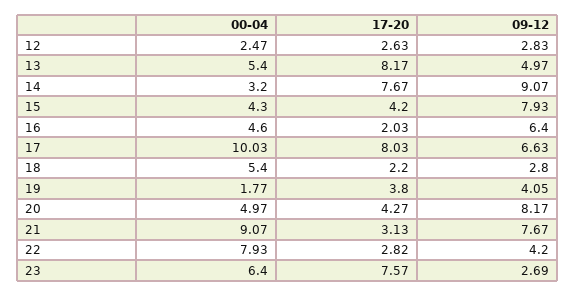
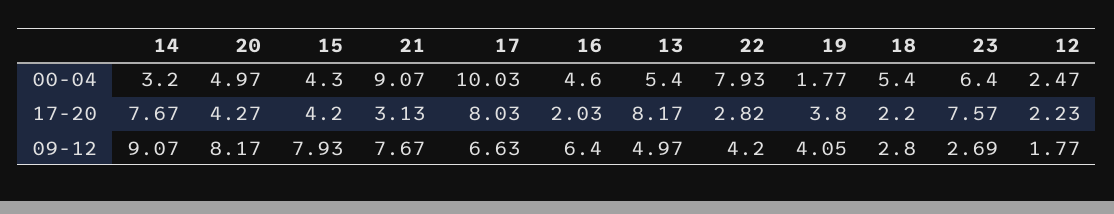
17-20, 12: 2.63 -> 2.23
09-12, 12: 2.83 -> 1.77

